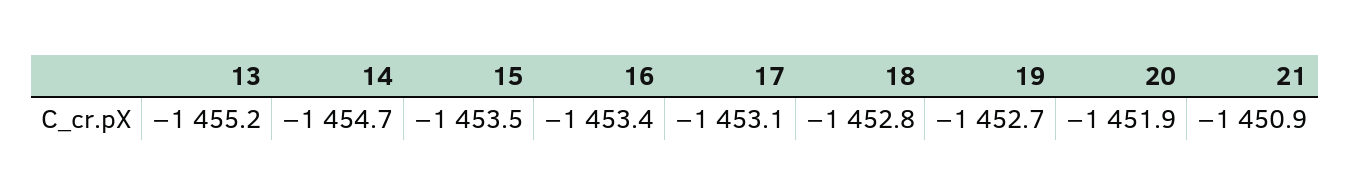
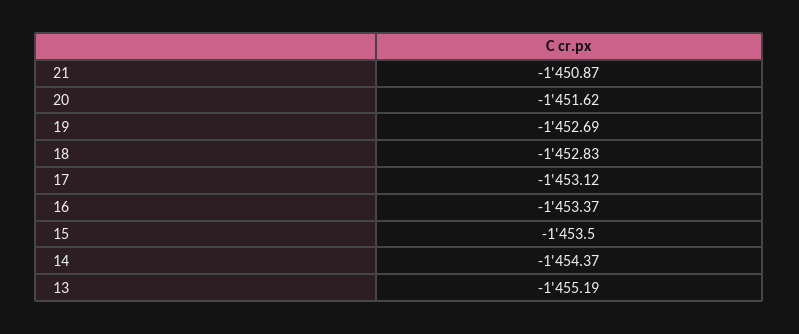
14: -1454.7 -> -1454.37
20: -1451.9 -> -1451.62

